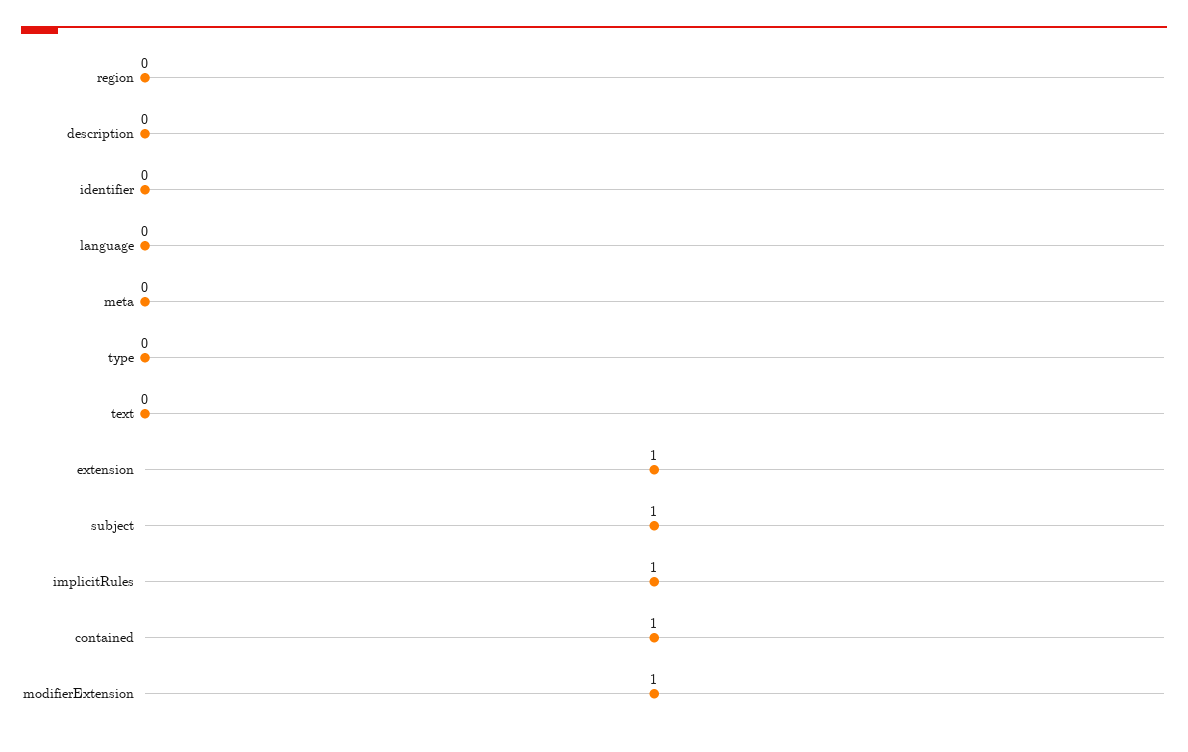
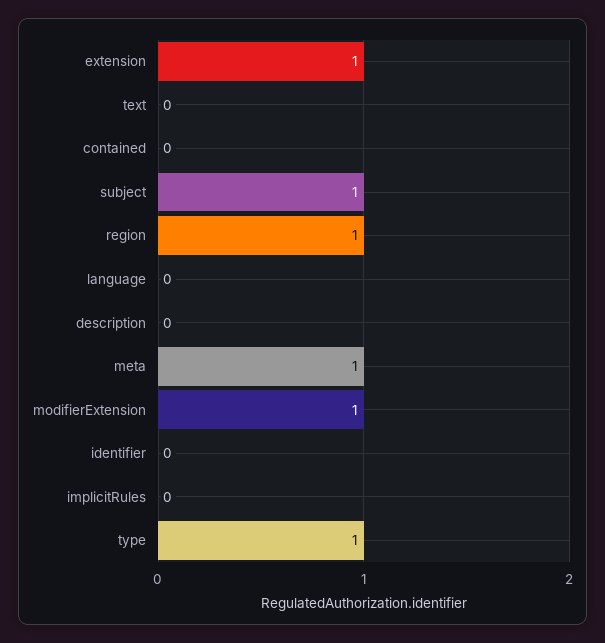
region: 0 -> 1
meta: 0 -> 1
type: 0 -> 1
implicitRules: 1 -> 0
contained: 1 -> 0

